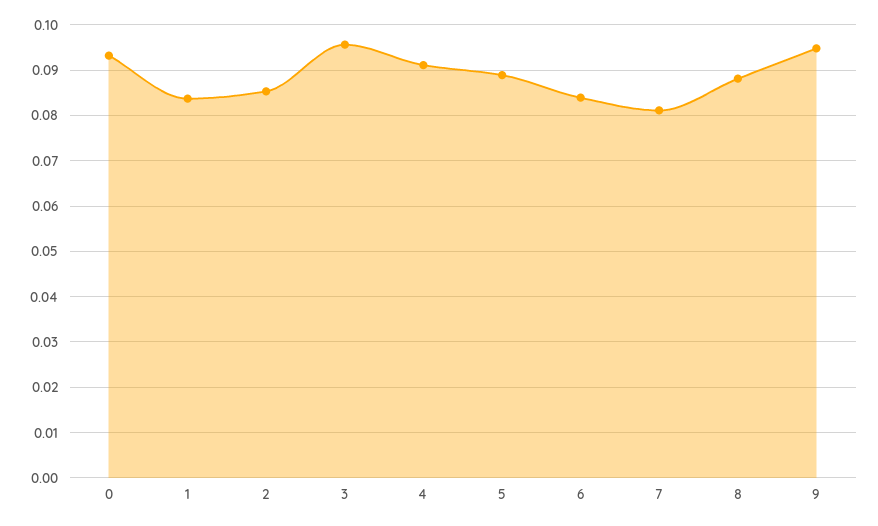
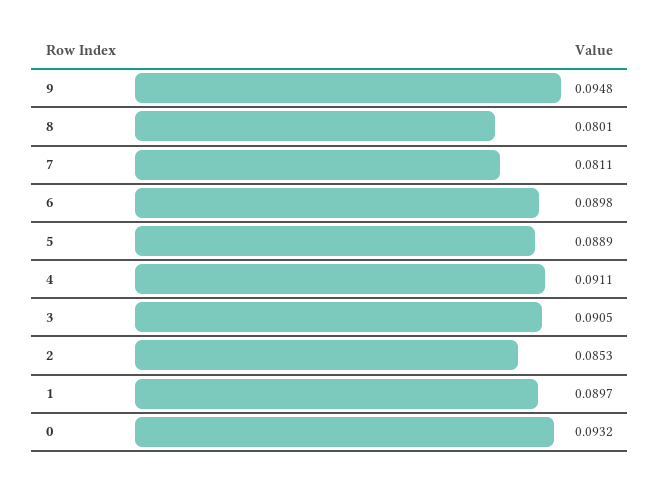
1: 0.084 -> 0.0897
3: 0.096 -> 0.0905
6: 0.084 -> 0.0898
8: 0.088 -> 0.0801

